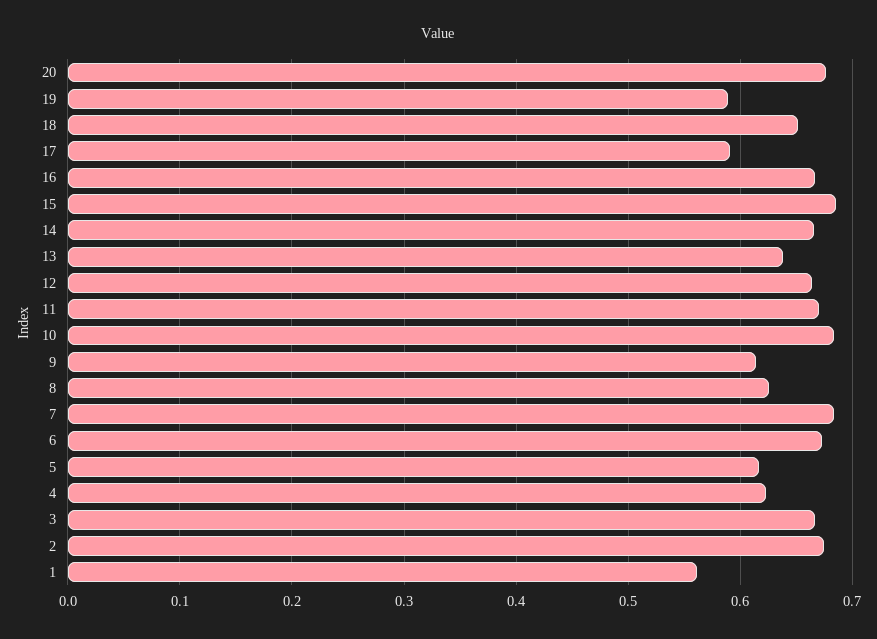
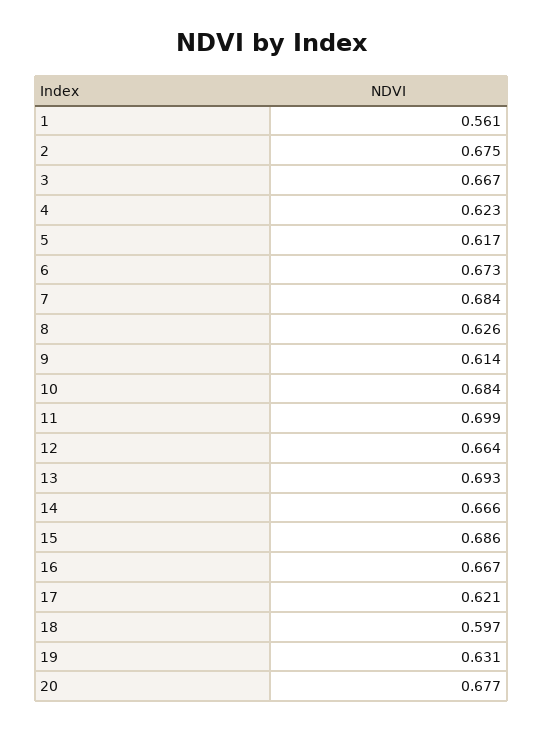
19: 0.59 -> 0.631
18: 0.65 -> 0.597
17: 0.59 -> 0.621
13: 0.64 -> 0.693
11: 0.67 -> 0.699

